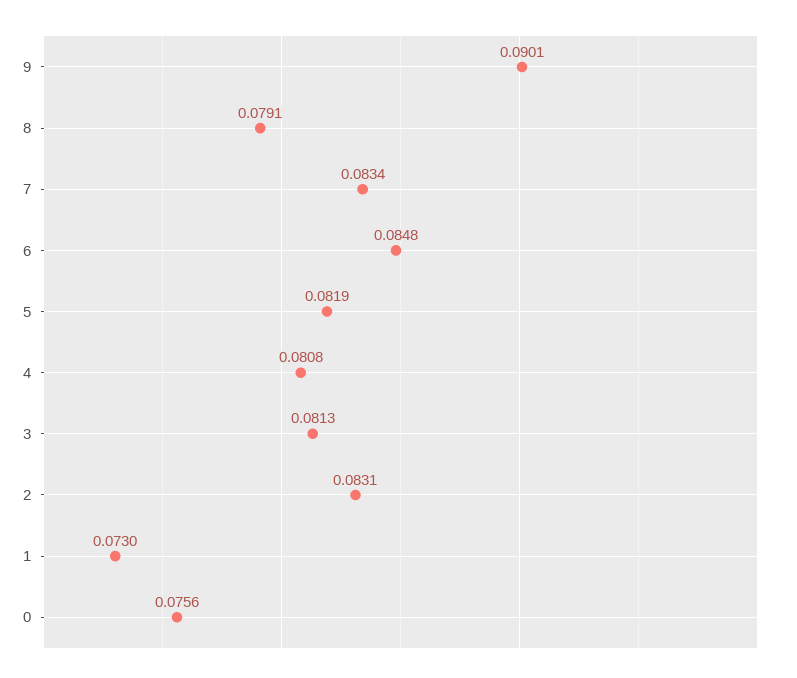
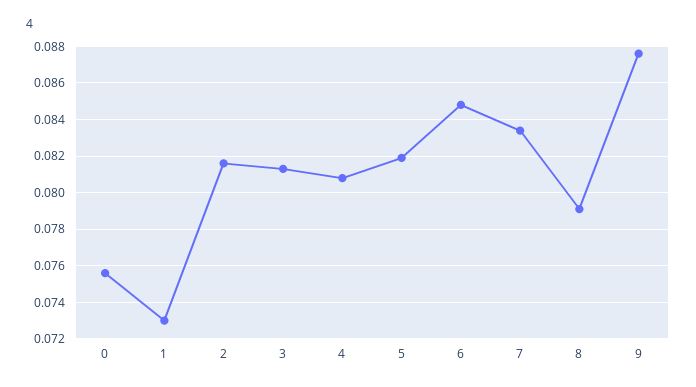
9: 0.0901 -> 0.0875
2: 0.0831 -> 0.0815

